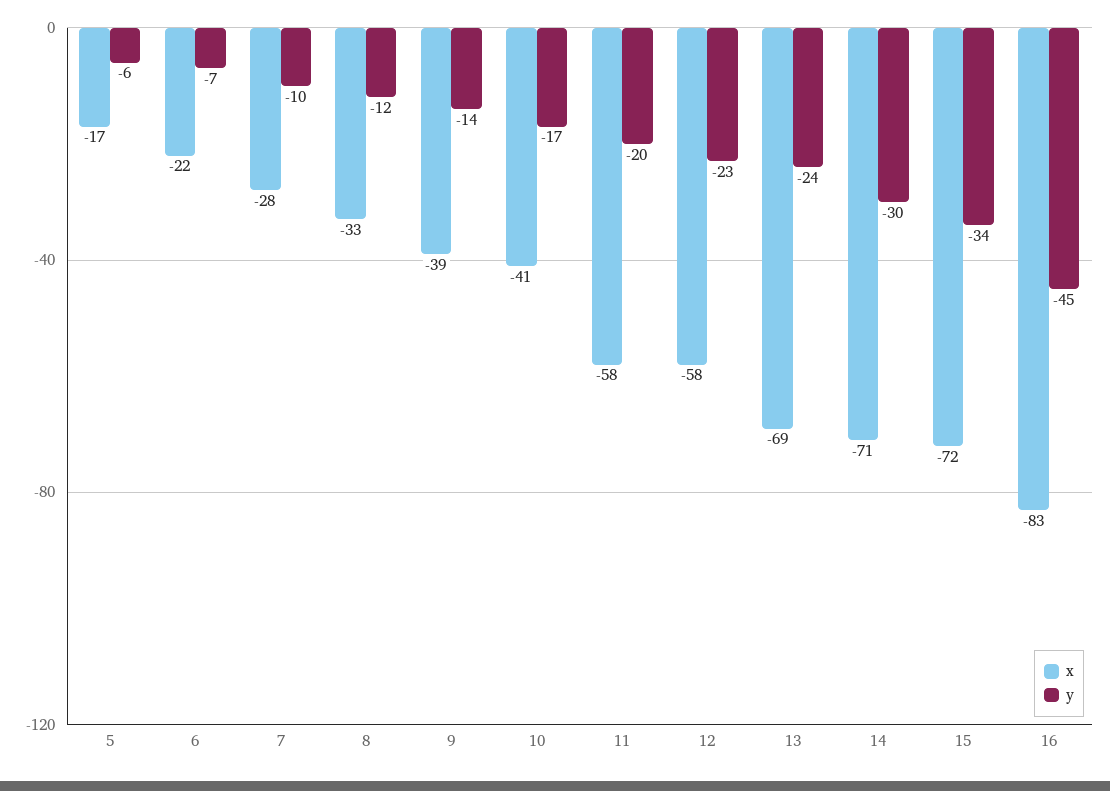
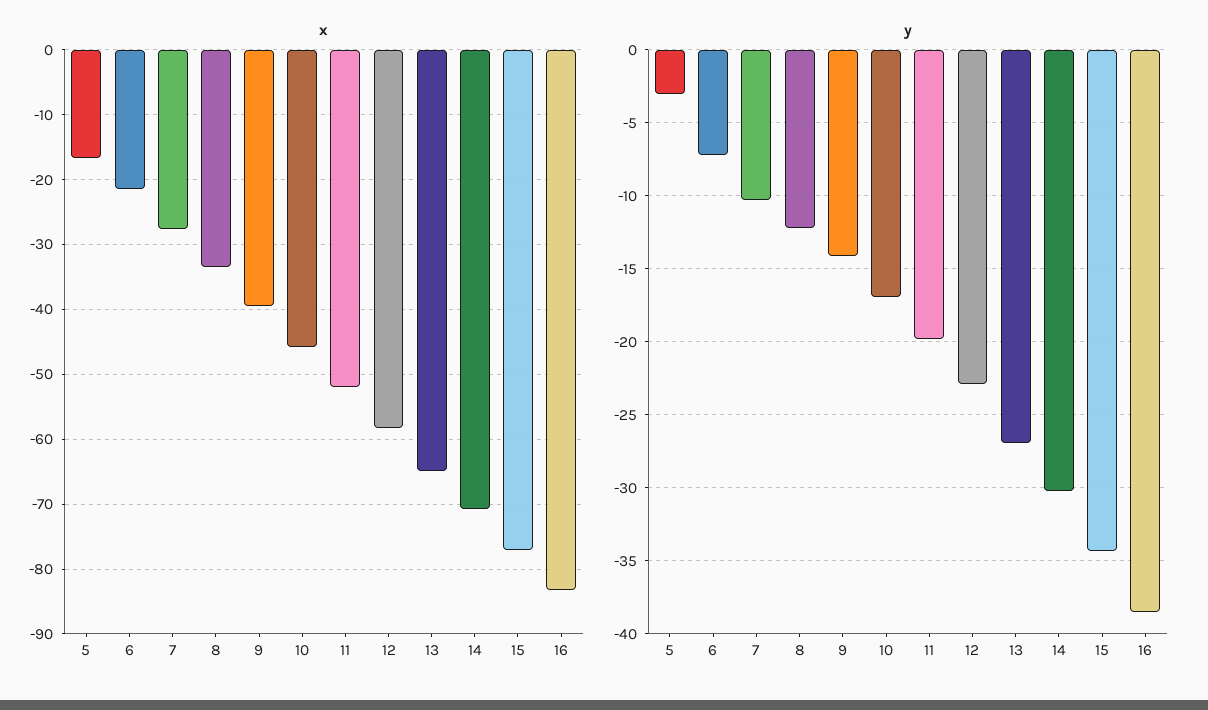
y, 5: -6 -> -3
x, 10: -41 -> -46
x, 11: -58 -> -52
x, 13: -69 -> -65
y, 13: -24 -> -27
x, 15: -72 -> -77
y, 16: -45 -> -38.5

